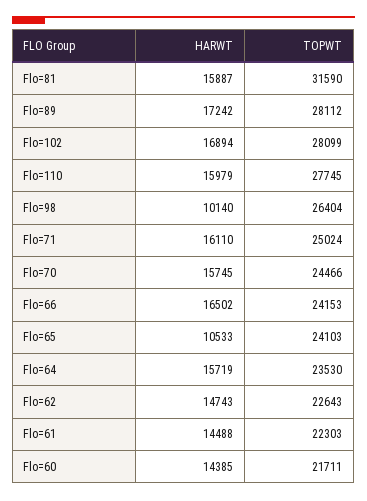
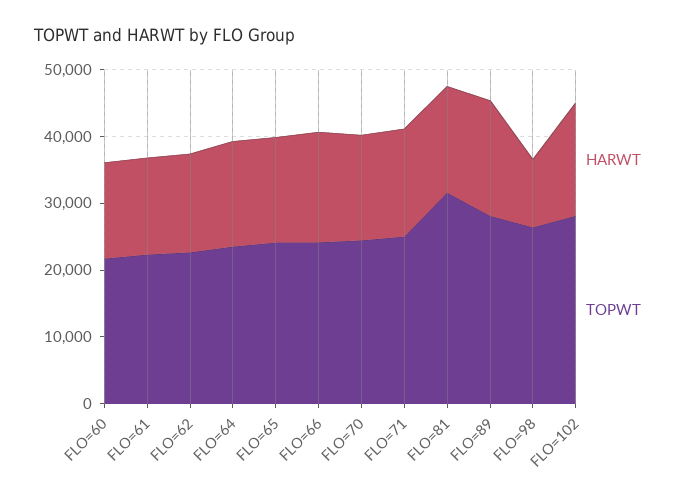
HARWT, Flo=110: 15979 -> none
TOPWT, Flo=110: 27745 -> none
HARWT, Flo=65: 10533 -> 16000

